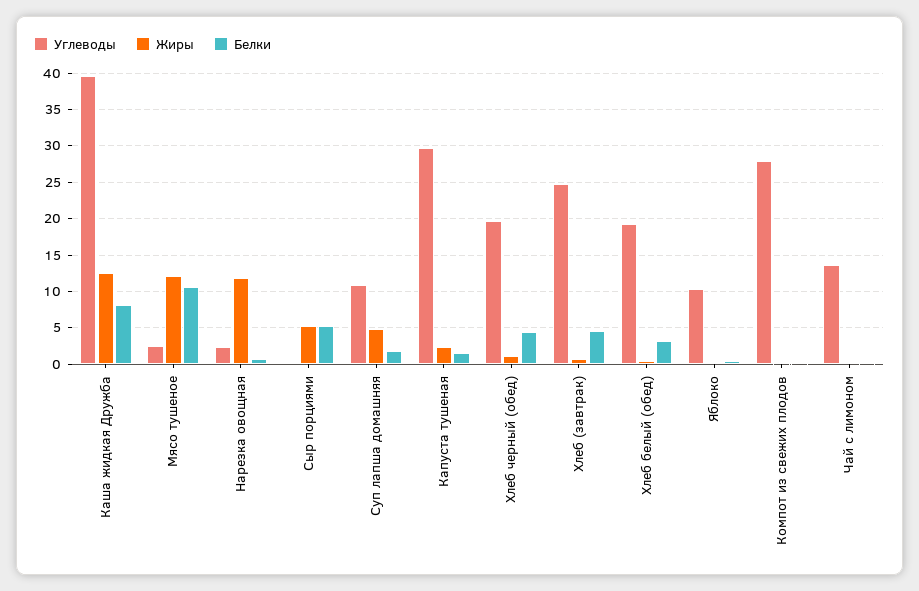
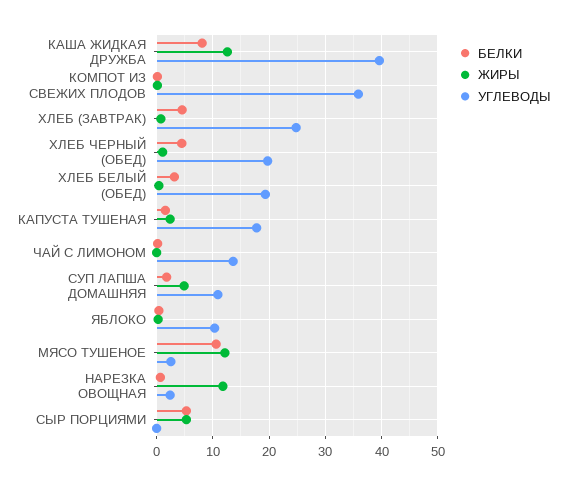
Углеводы, Капуста тушеная: 30 -> 18
Углеводы, Компот из свежих плодов: 28 -> 36

